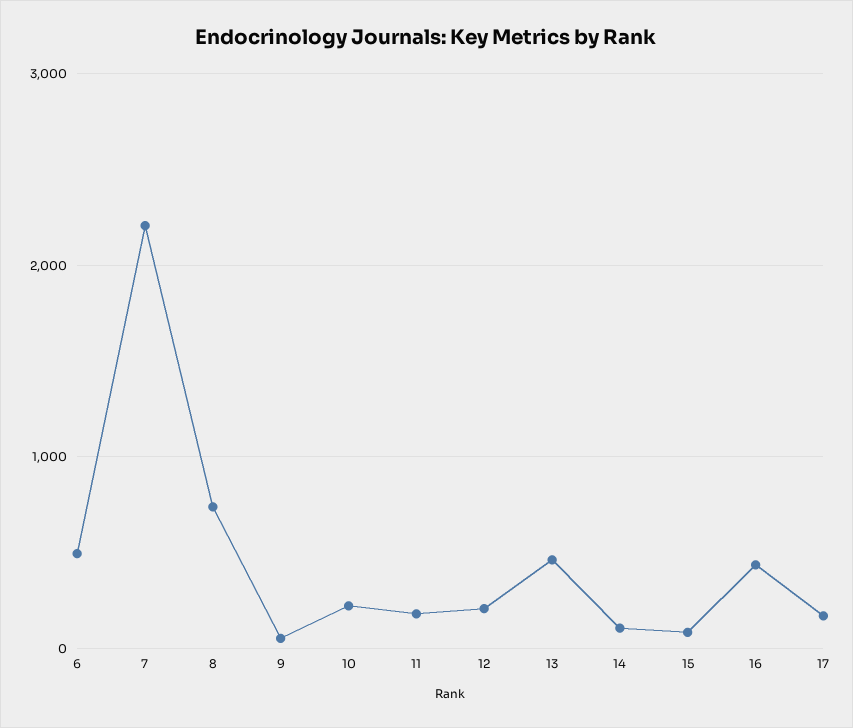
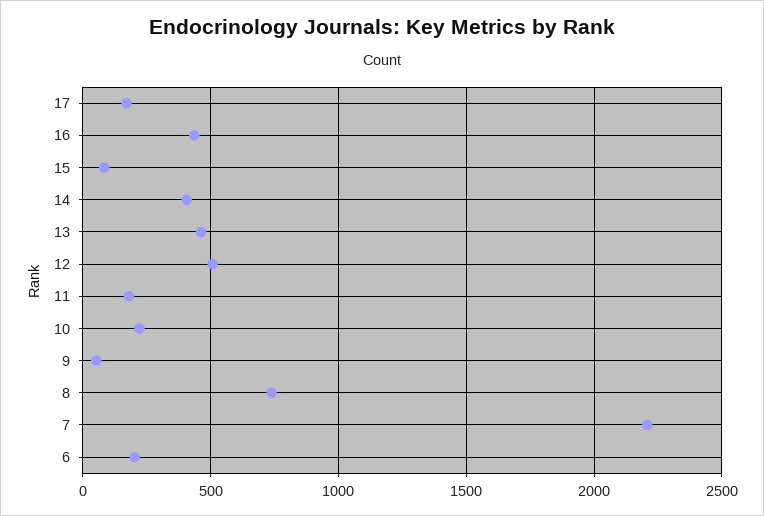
6: 500 -> 200
12: 200 -> 500
14: 100 -> 400

